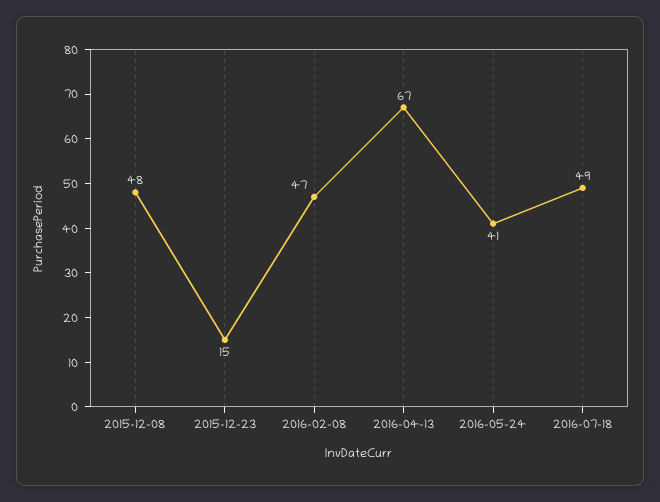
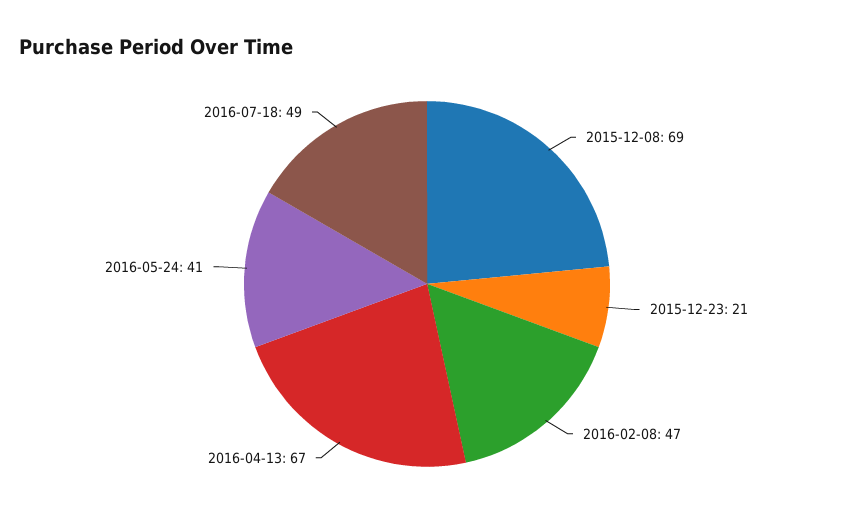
2015-12-08: 48 -> 69
2015-12-23: 15 -> 21

